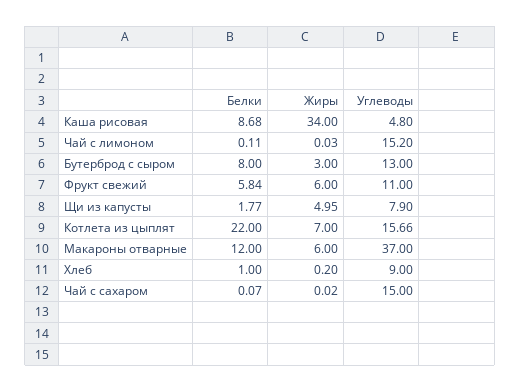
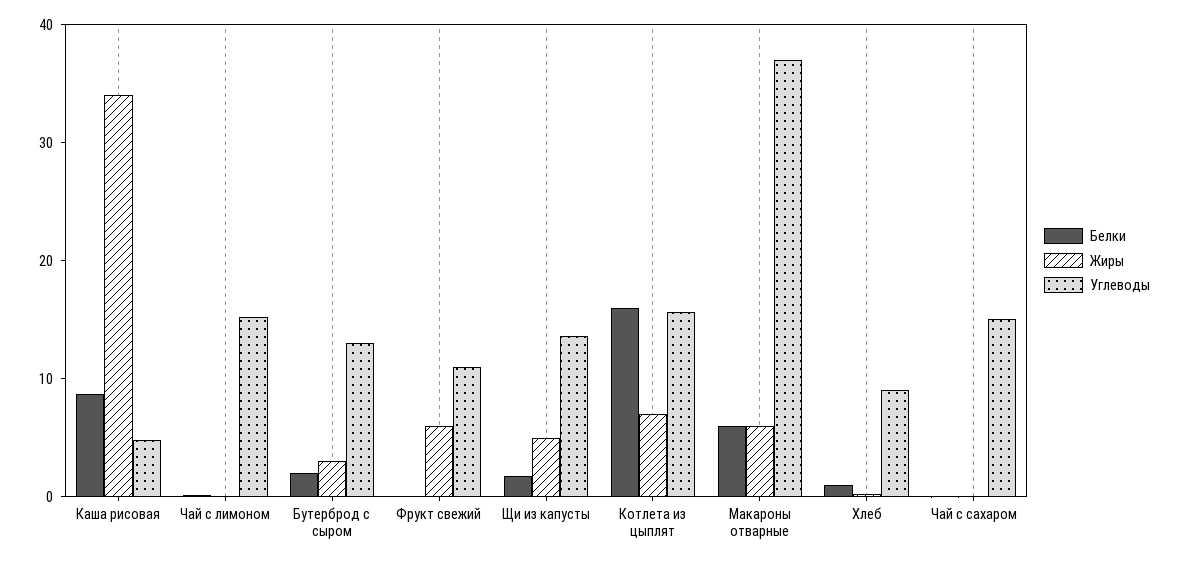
Белки, Бутерброд с сыром: 8 -> 2
Белки, Фрукт свежий: 5.84 -> 0
Углеводы, Щи из капусты: 7.9 -> 14
Белки, Котлета из цыплят: 22 -> 16
Белки, Макароны отварные: 12 -> 6

